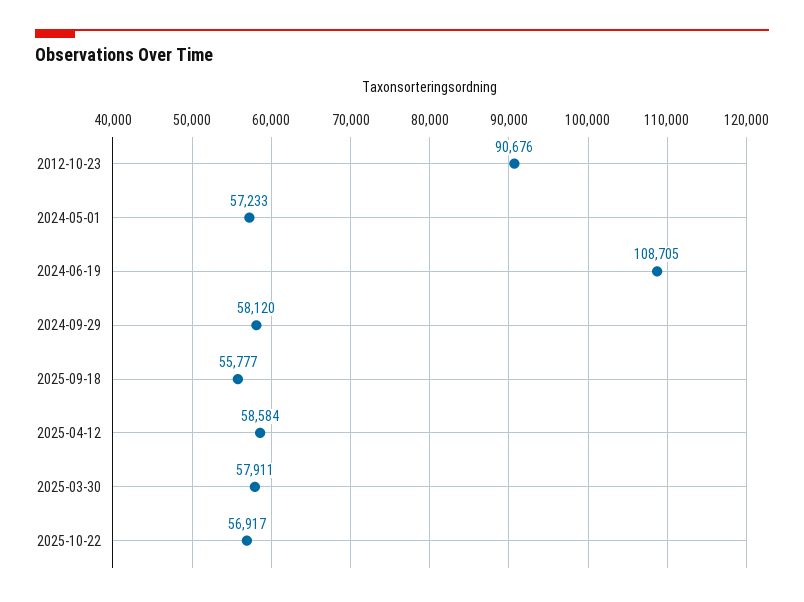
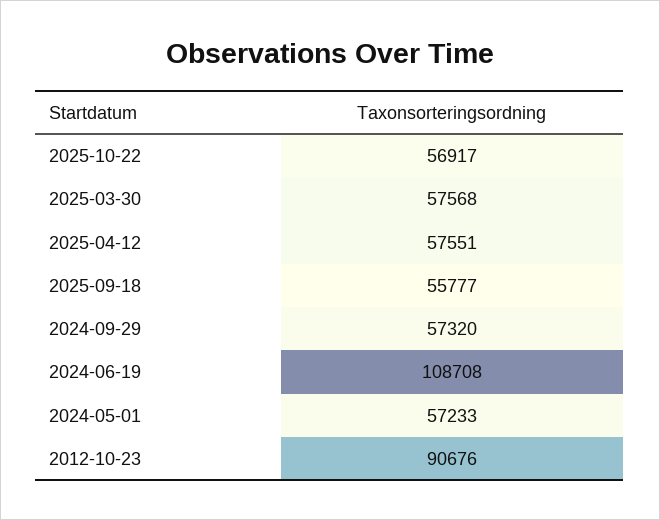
2024-06-19: 108705 -> 108708
2024-09-29: 58120 -> 57320
2025-04-12: 58584 -> 57551
2025-03-30: 57911 -> 57568

